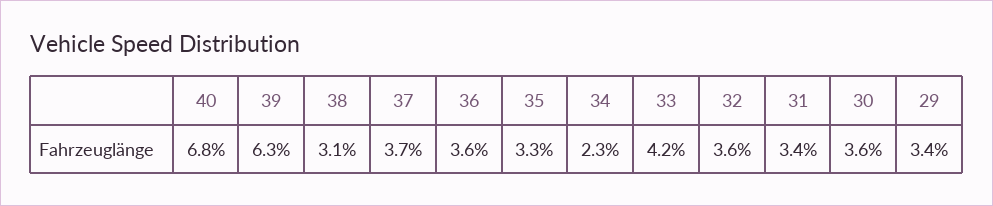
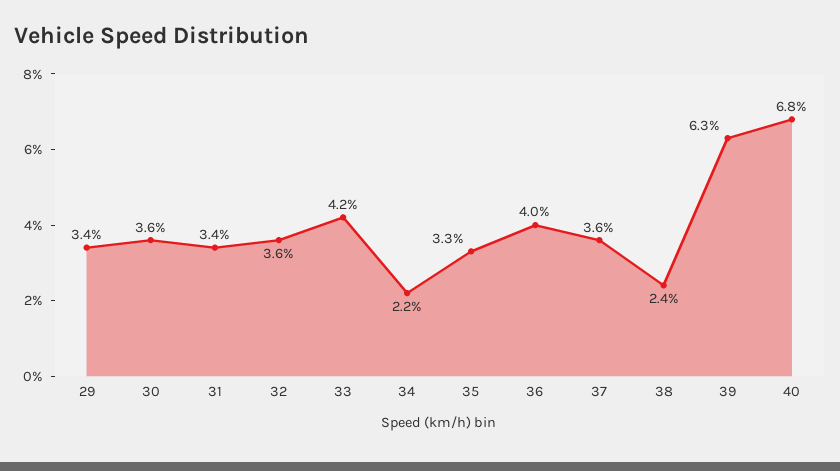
38: 3.1 -> 2.4
37: 3.7 -> 3.6
36: 3.6 -> 4
34: 2.3 -> 2.2

